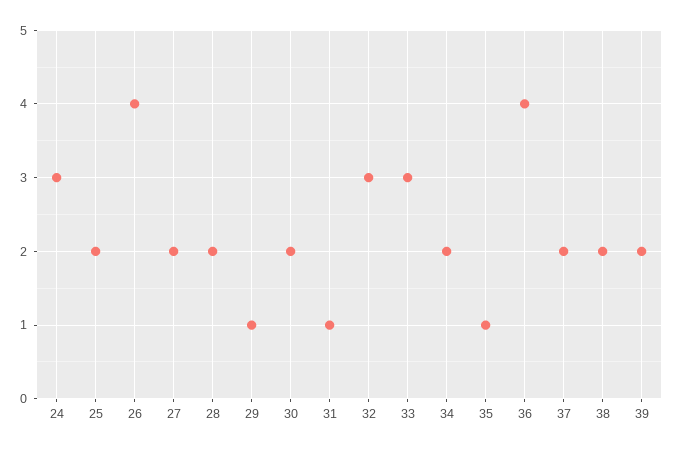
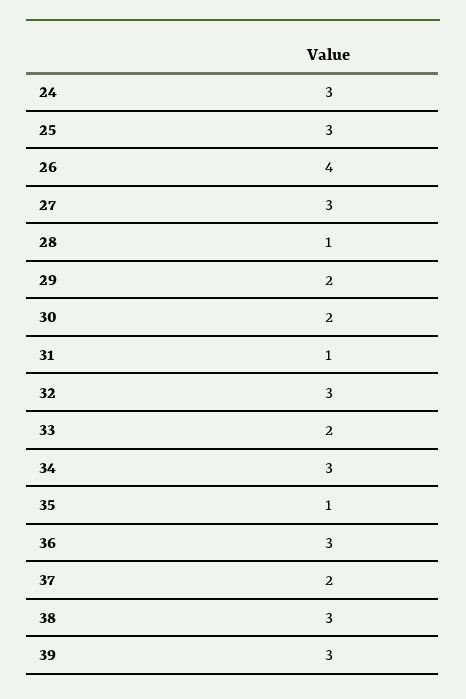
25: 2 -> 3
27: 2 -> 3
28: 2 -> 1
29: 1 -> 2
33: 3 -> 2
34: 2 -> 3
36: 4 -> 3
38: 2 -> 3
39: 2 -> 3

